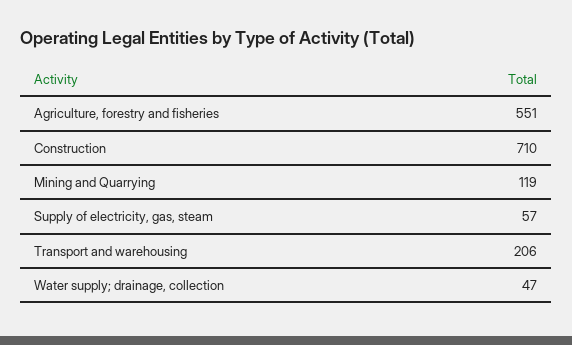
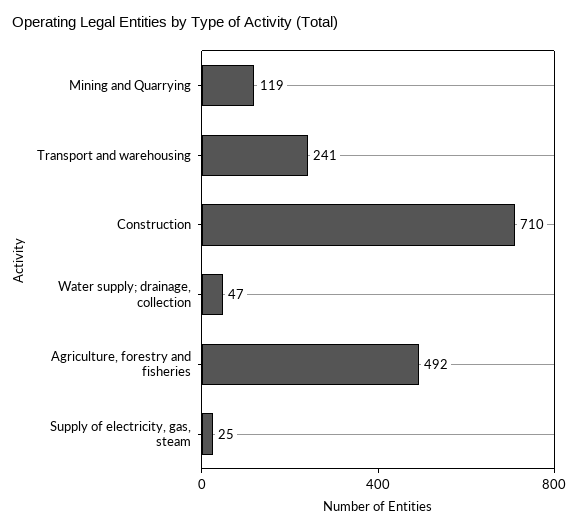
Agriculture, forestry and fisheries: 551 -> 492
Supply of electricity, gas, steam: 57 -> 25
Transport and warehousing: 206 -> 241

